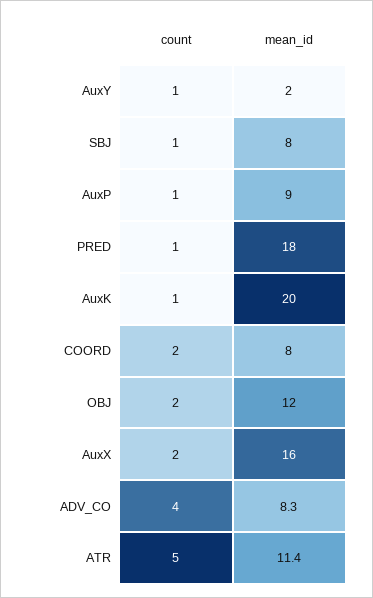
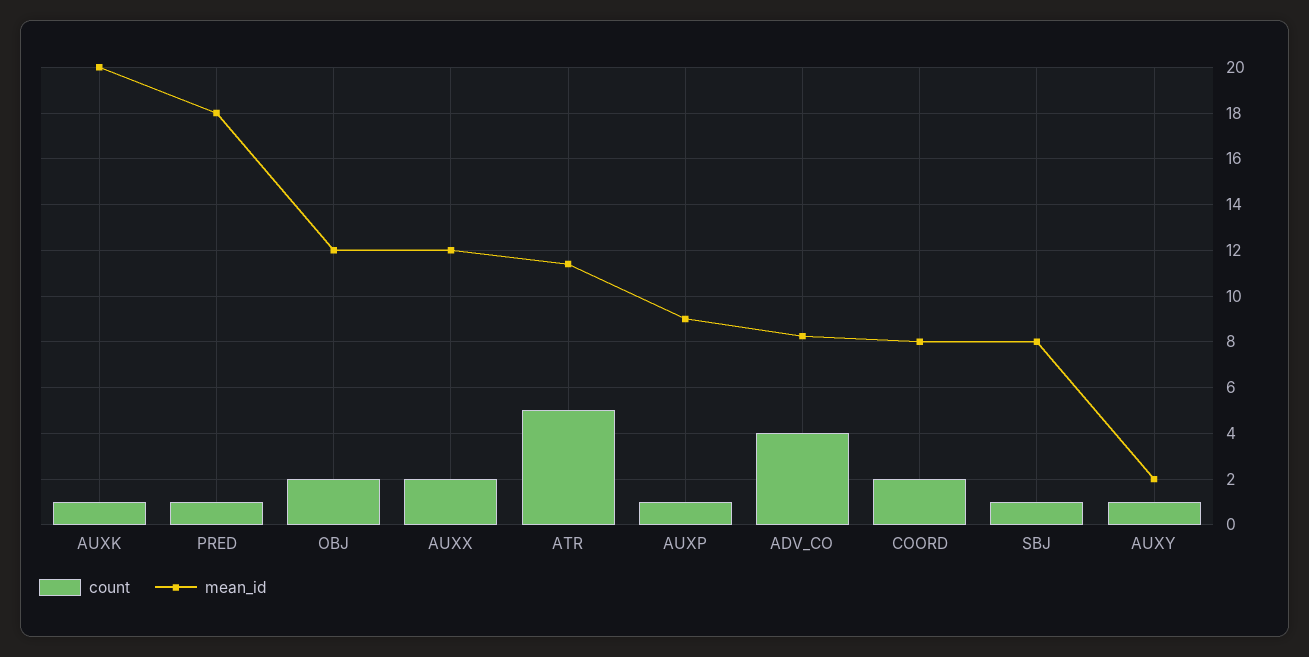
mean_id, AuxX: 16 -> 12

